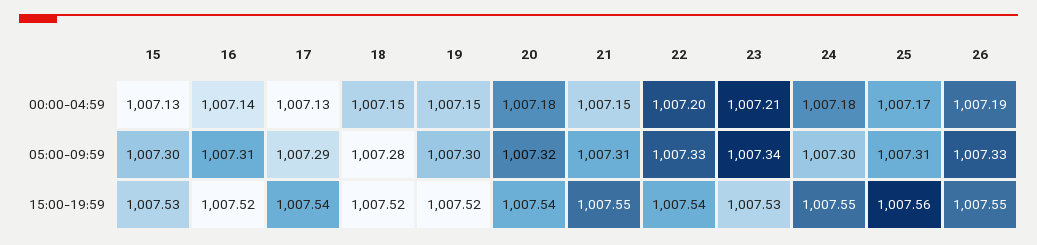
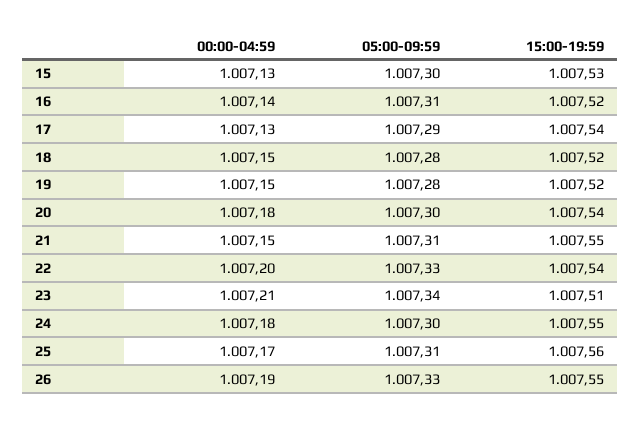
19, 05:00-09:59: 1007.3 -> 1007.28
20, 05:00-09:59: 1007.32 -> 1007.3
23, 15:00-19:59: 1007.53 -> 1007.51

